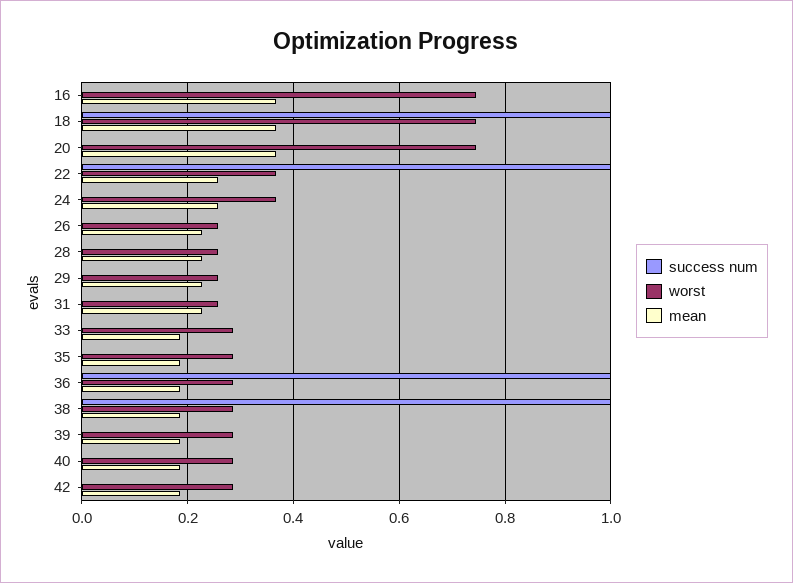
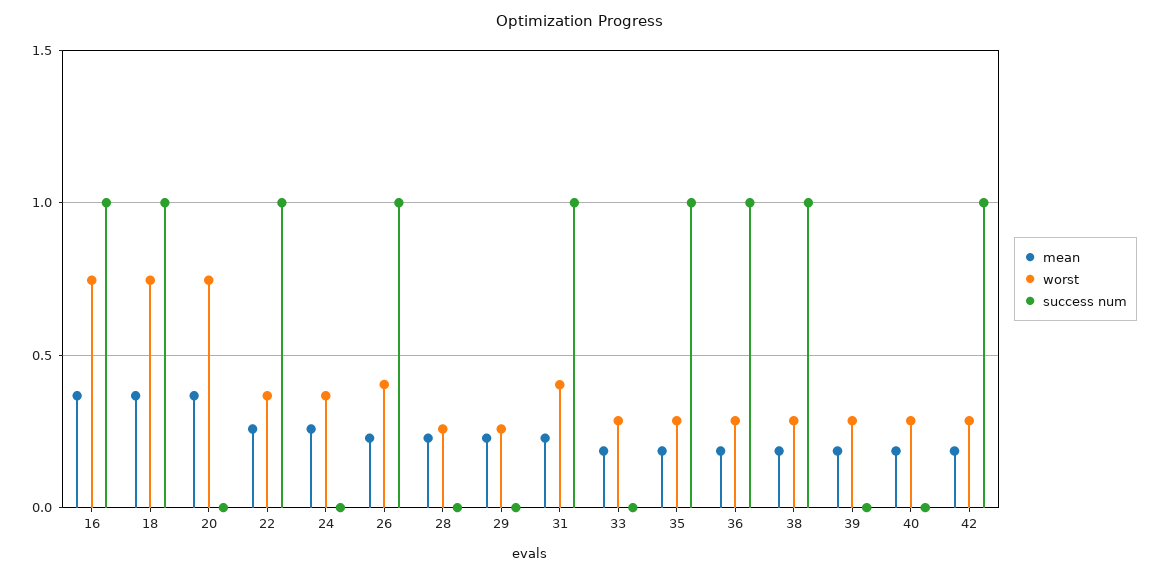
success num, 16: 0 -> 1
success num, 26: 0 -> 1
worst, 26: 0.26 -> 0.4
success num, 31: 0 -> 1
worst, 31: 0.26 -> 0.4
success num, 35: 0 -> 1
success num, 42: 0 -> 1

